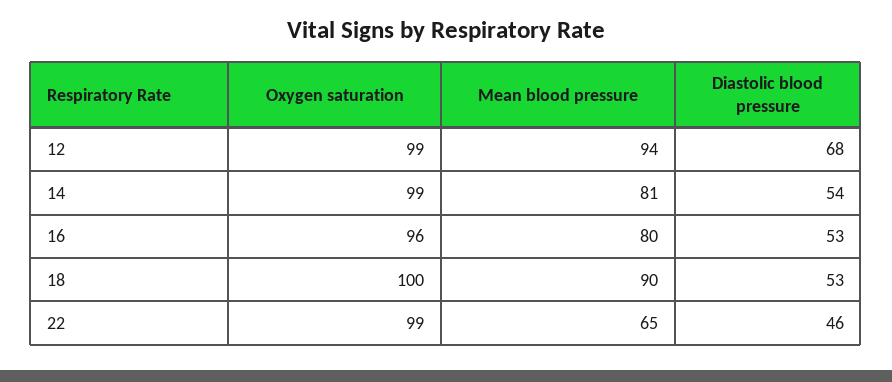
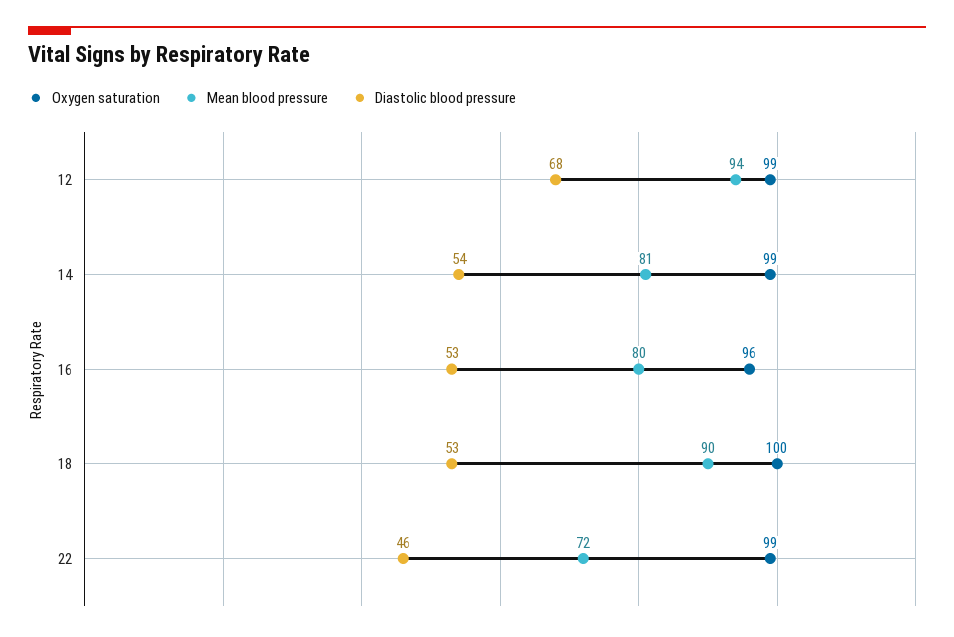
Mean blood pressure, 22: 65 -> 72

